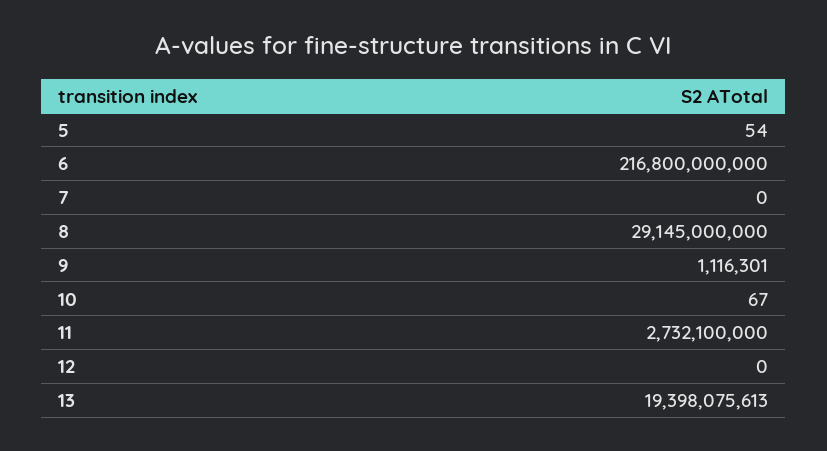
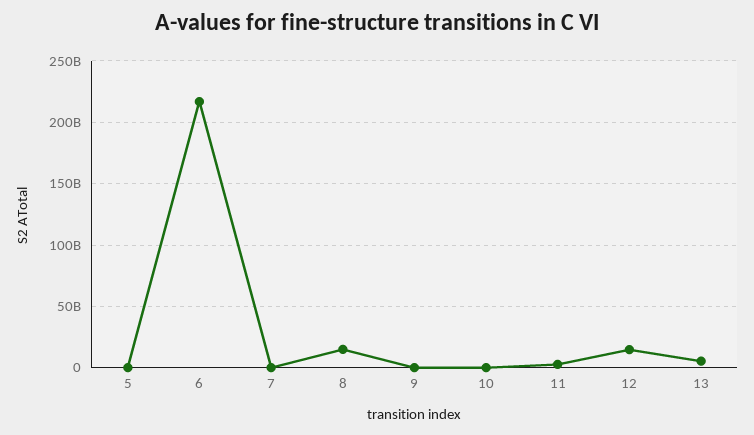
8: 29145000000 -> 15000000000
12: 0 -> 15000000000
13: 19398075613 -> 5000000000

